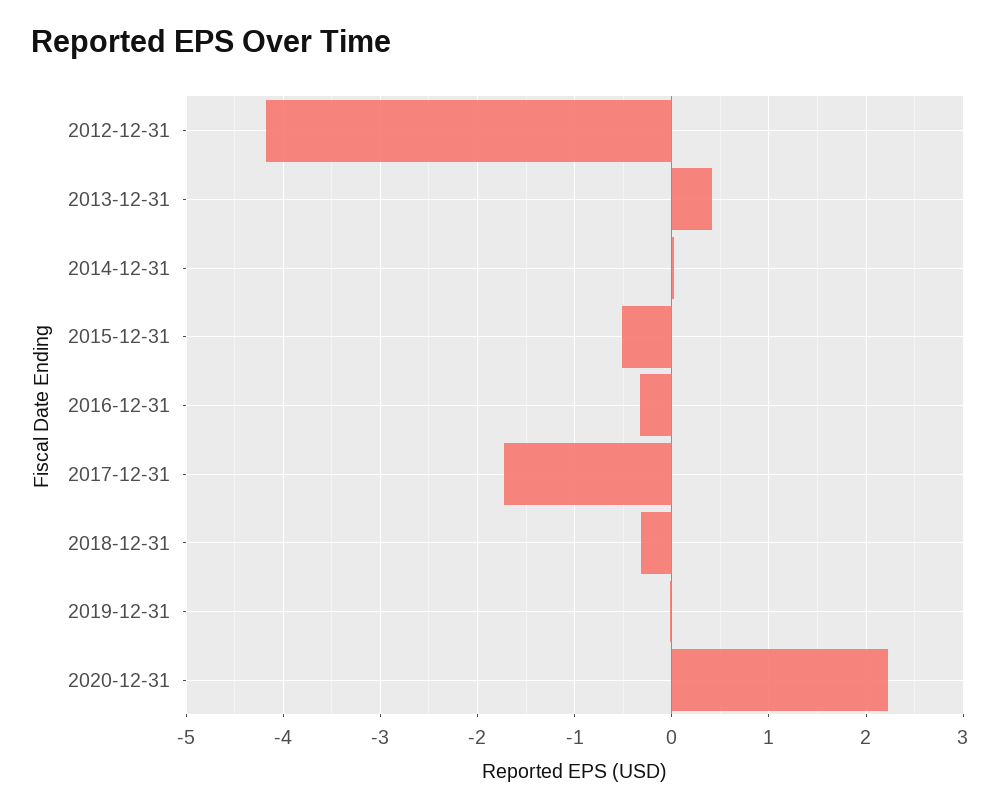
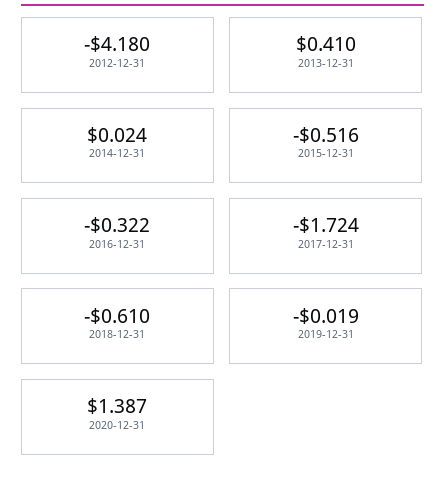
2018-12-31: -0.3 -> -0.61
2020-12-31: 2.2 -> 1.387

